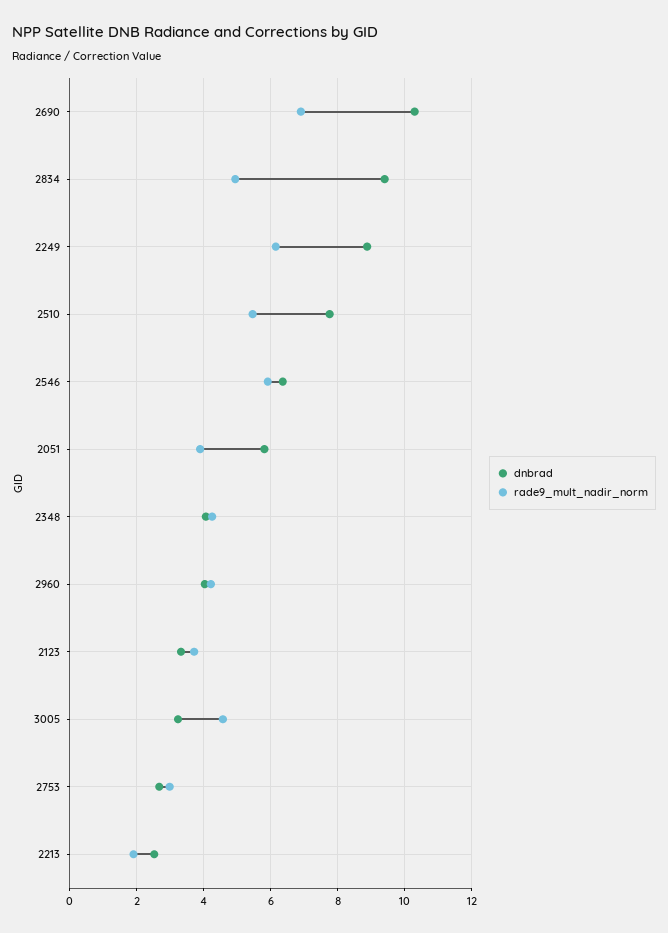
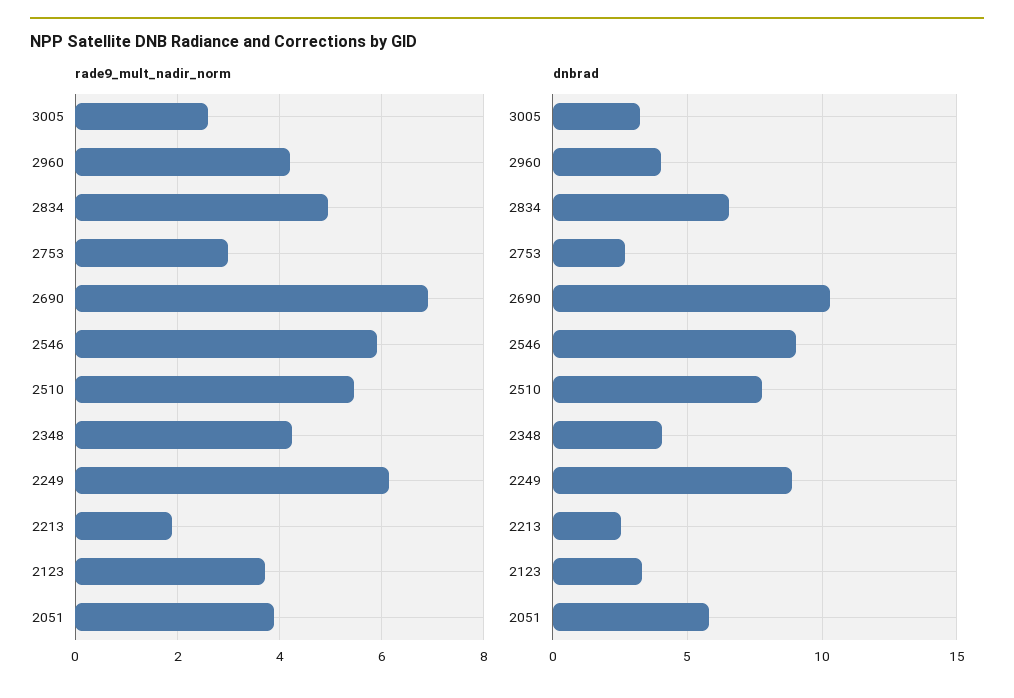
dnbrad, 2834: 9.4 -> 6.5
dnbrad, 2546: 6.4 -> 9
rade9_mult_nadir_norm, 3005: 4.6 -> 2.6

